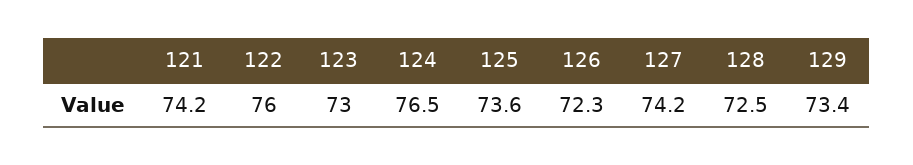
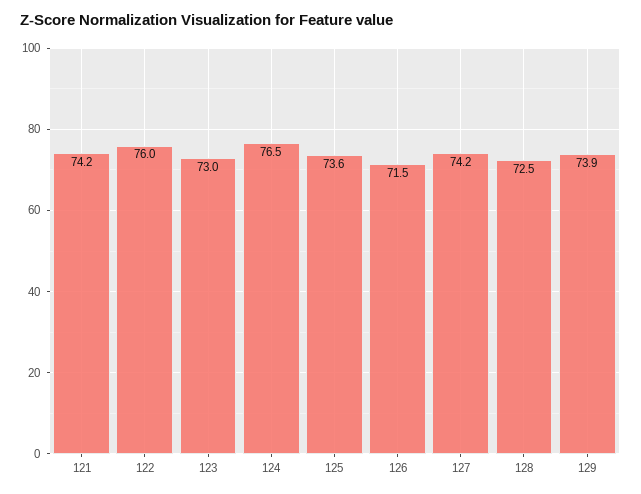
126: 72.3 -> 71.5
129: 73.4 -> 73.9

